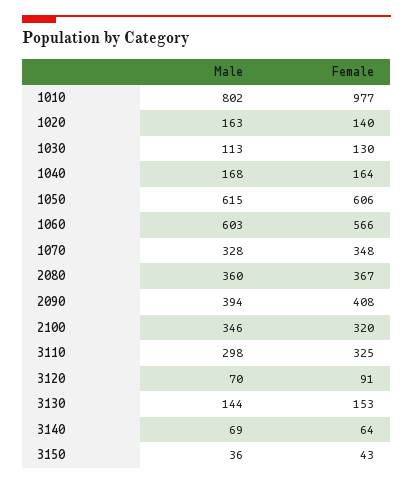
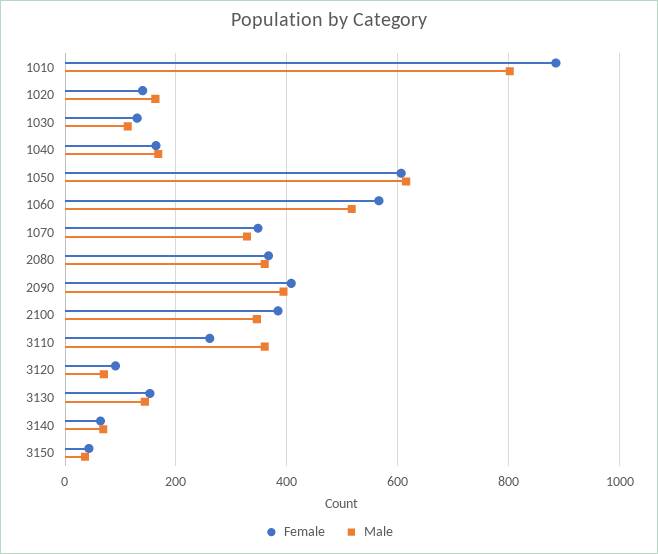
Female, 1010: 977 -> 880
Male, 1060: 603 -> 520
Female, 2100: 320 -> 380
Male, 3110: 298 -> 360
Female, 3110: 325 -> 260

